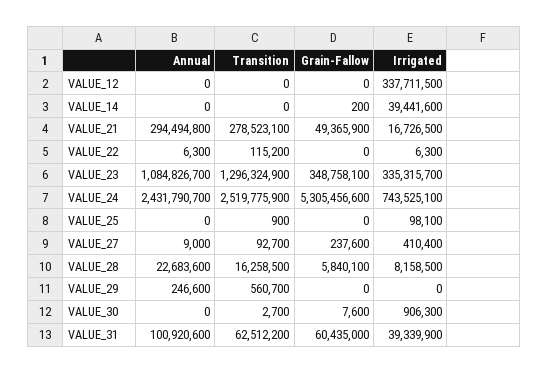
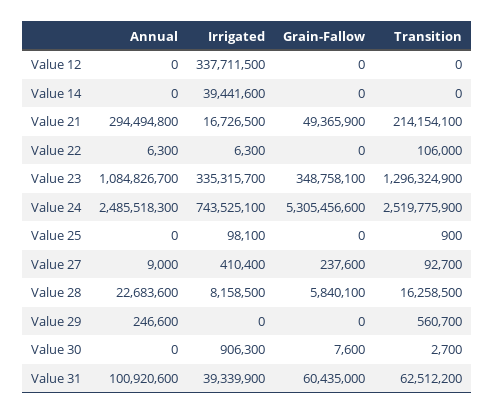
Grain-Fallow, VALUE_14: 200 -> 0
Transition, VALUE_21: 278523100 -> 214154100
Transition, VALUE_22: 115200 -> 106000
Annual, VALUE_24: 2431790700 -> 2485518300

